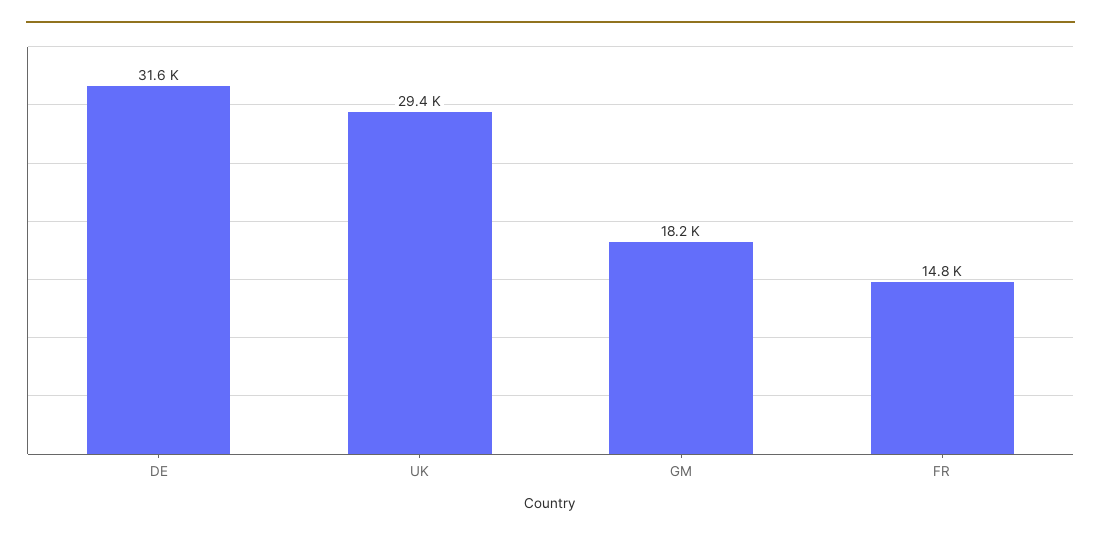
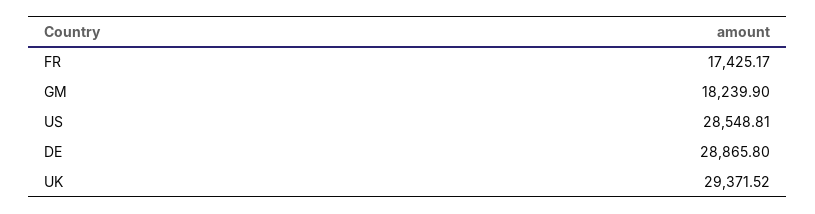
DE: 31600 -> 28865.8
FR: 14800 -> 17425.17
US: none -> 28548.81

